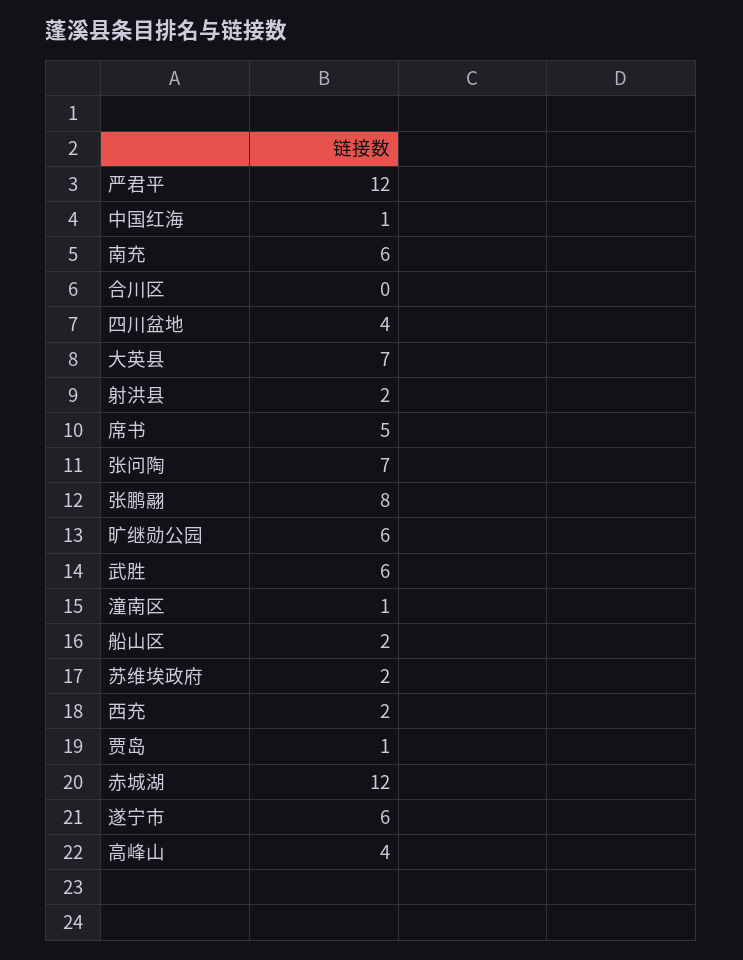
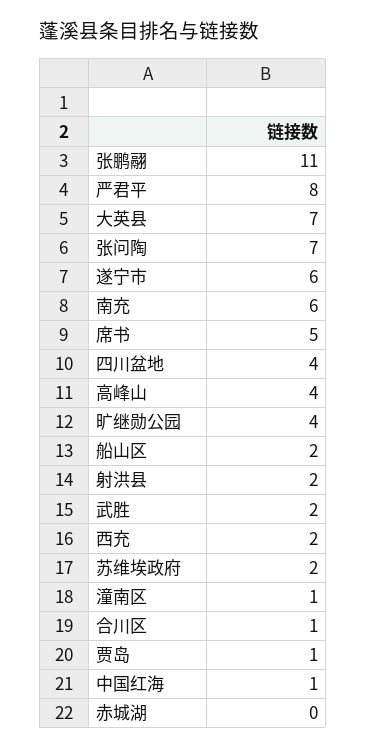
严君平: 12 -> 8
合川区: 0 -> 1
张鹏翮: 8 -> 11
旷继勋公园: 6 -> 4
武胜: 6 -> 2
赤城湖: 12 -> 0

